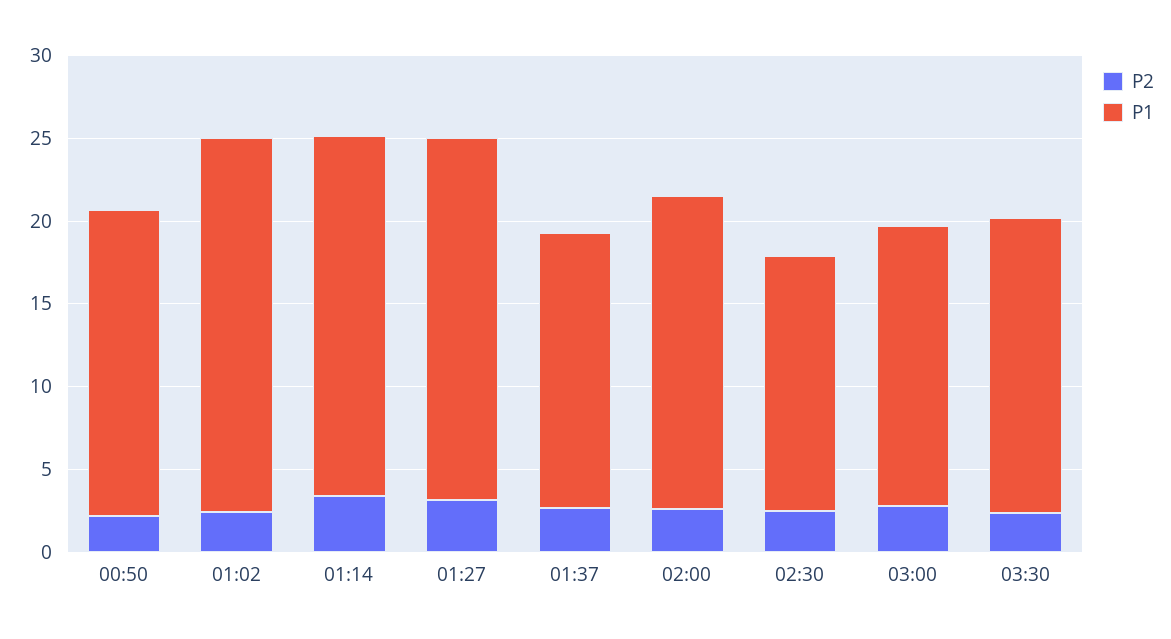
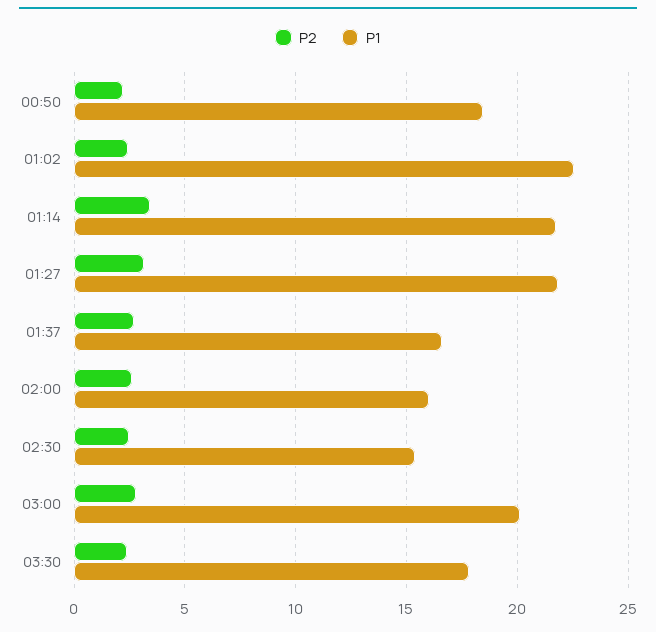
P1, 02:00: 19 -> 16
P1, 03:00: 17 -> 20

